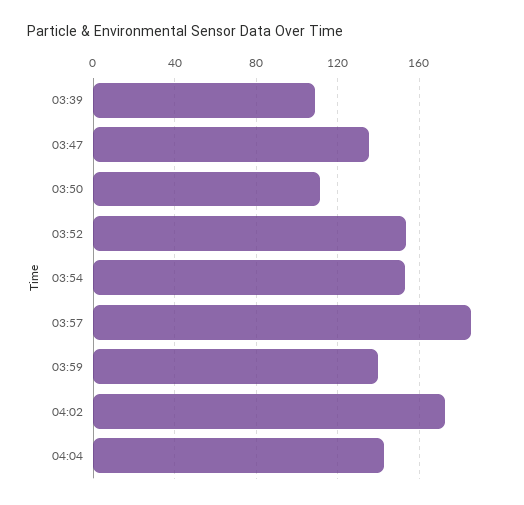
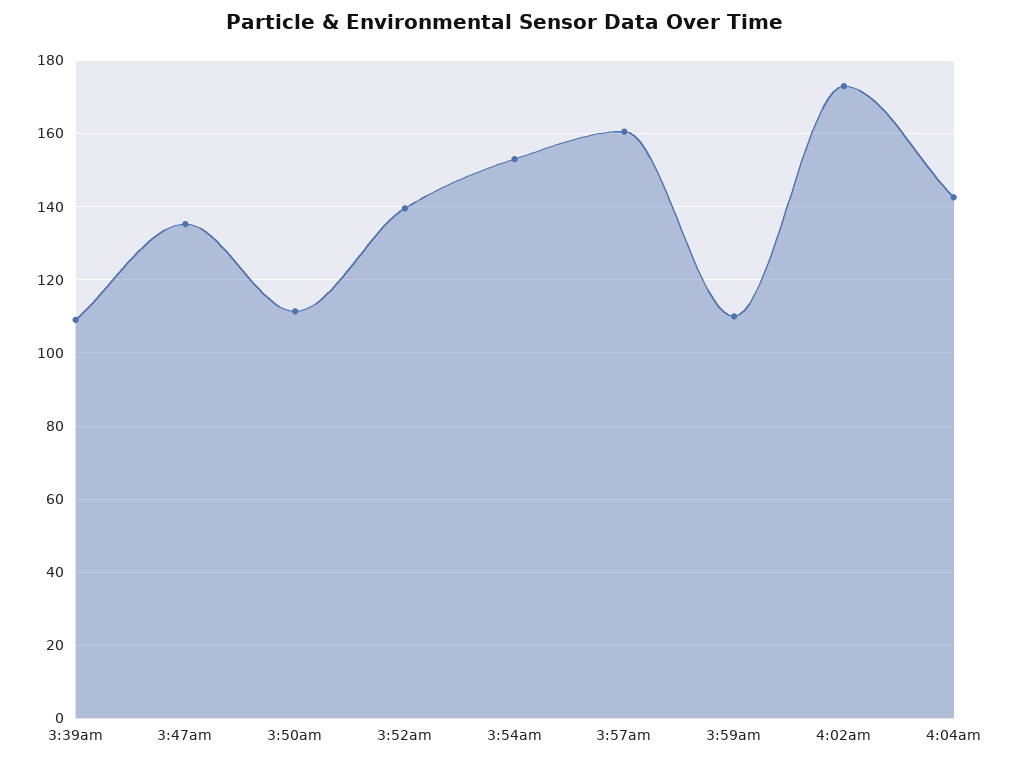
03:52: 155 -> 140
03:57: 185 -> 160
03:59: 140 -> 110

